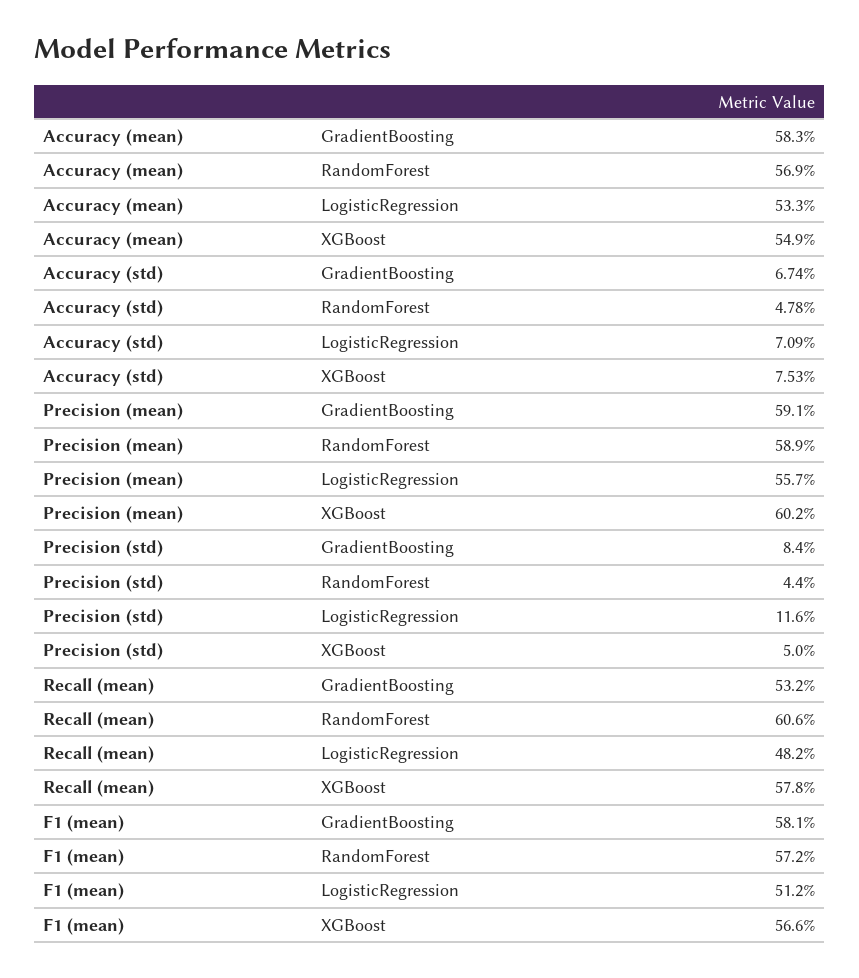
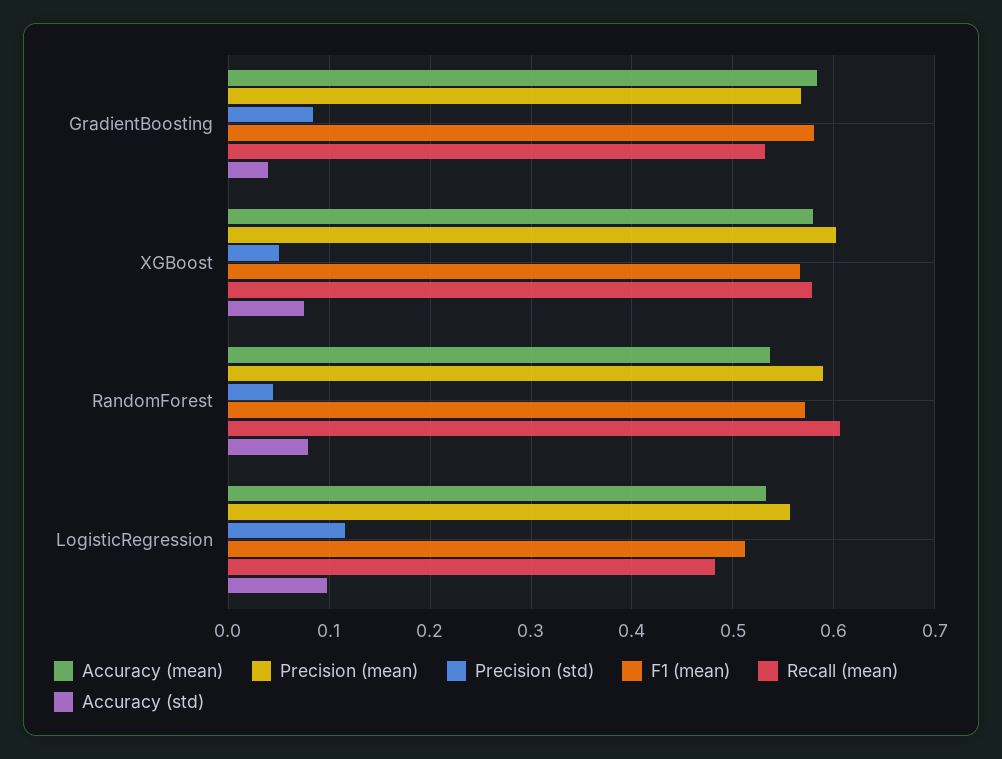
Accuracy (mean), RandomForest: 0.569 -> 0.54
Accuracy (mean), XGBoost: 0.549 -> 0.58
Accuracy (std), GradientBoosting: 0.0674 -> 0.04
Accuracy (std), RandomForest: 0.0478 -> 0.08
Accuracy (std), LogisticRegression: 0.0709 -> 0.1
Precision (mean), GradientBoosting: 0.591 -> 0.57

